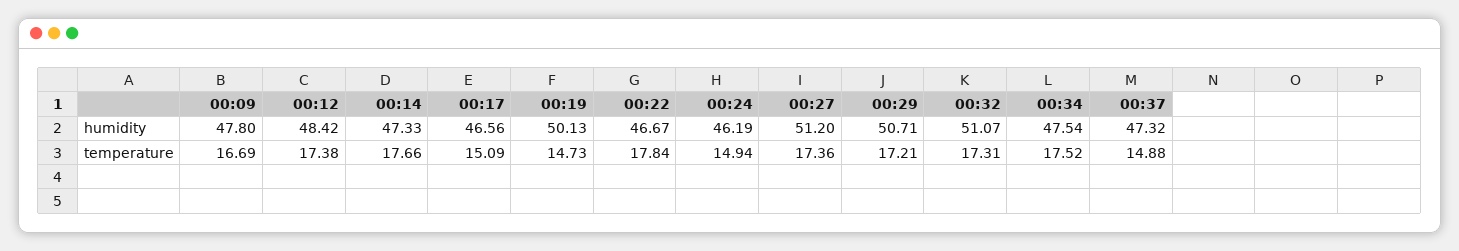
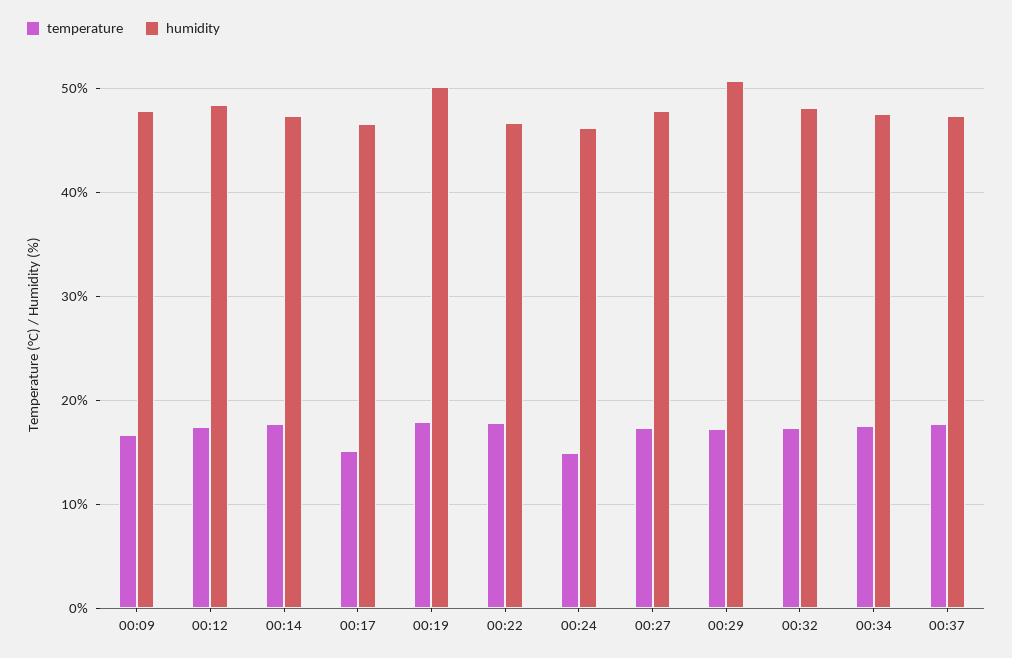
humidity, 00:27: 51.2 -> 48
humidity, 00:32: 51.07 -> 48
temperature, 00:19: 14.73 -> 18
temperature, 00:37: 14.88 -> 18

